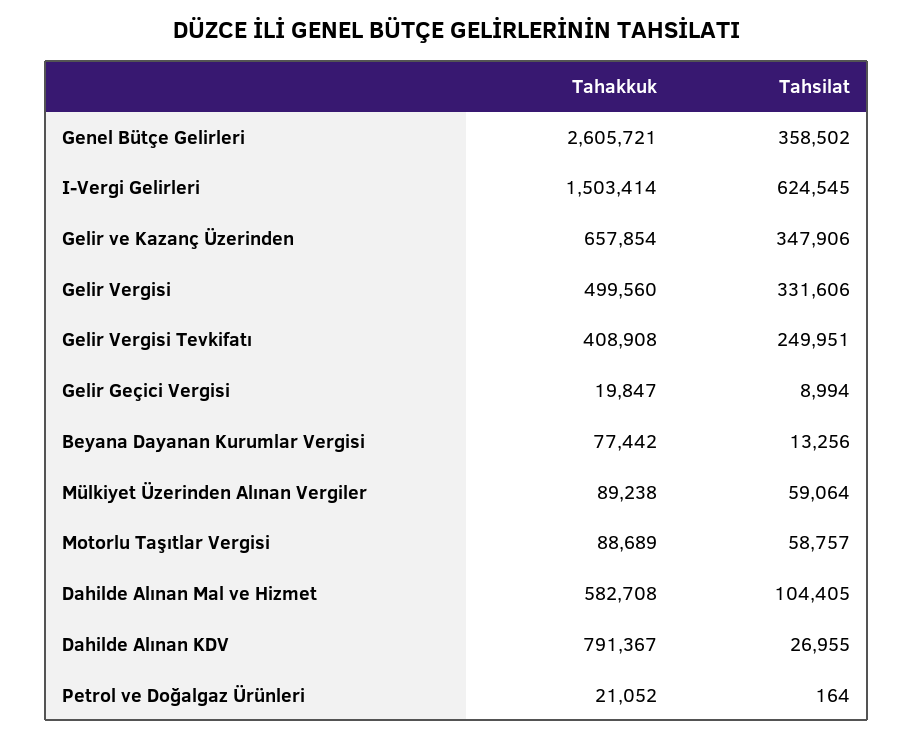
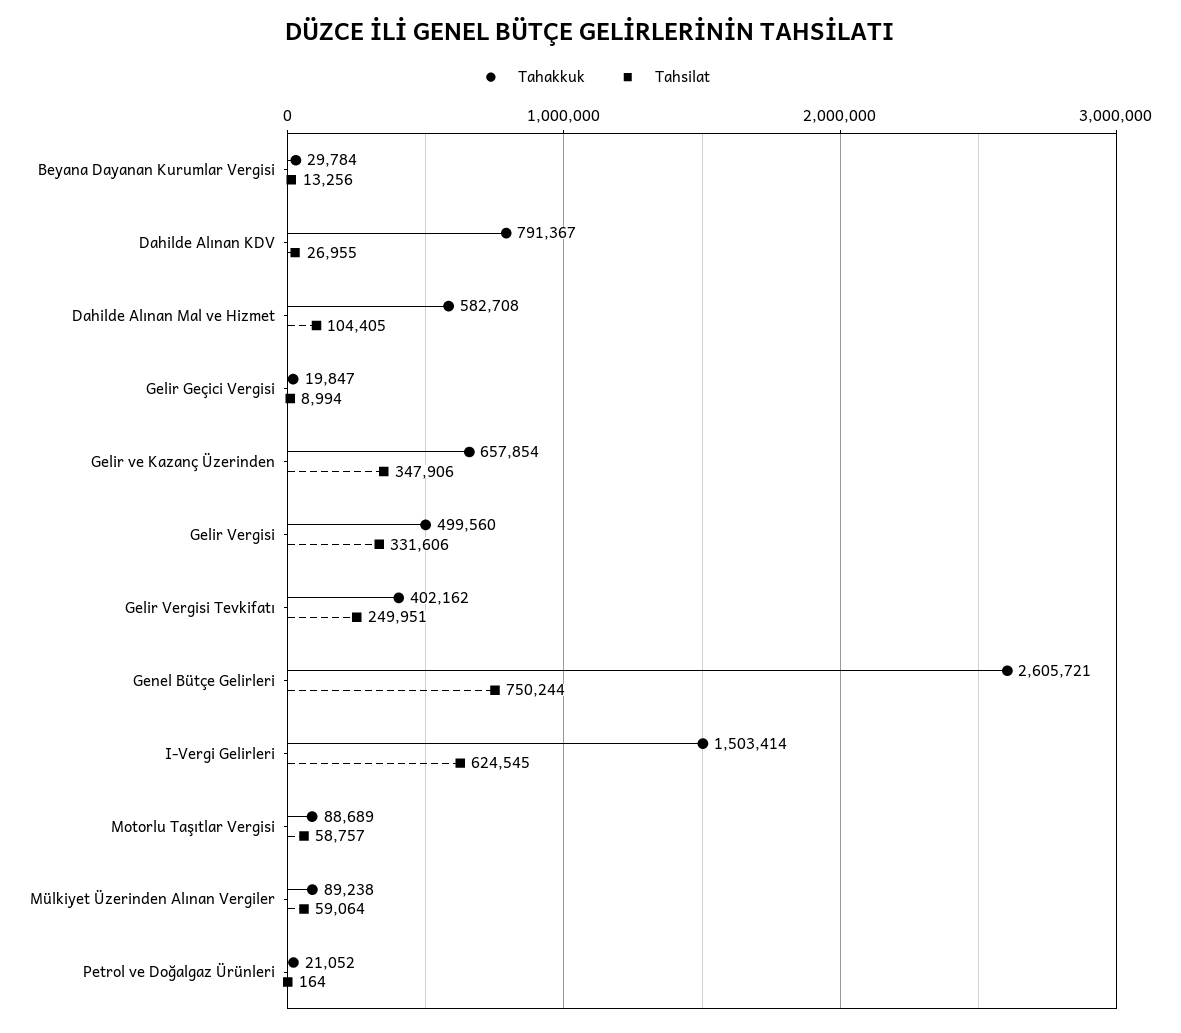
Tahsilat, Genel Bütçe Gelirleri: 358502 -> 750244
Tahakkuk, Gelir Vergisi Tevkifatı: 408908 -> 402162
Tahakkuk, Beyana Dayanan Kurumlar Vergisi: 77442 -> 29784

